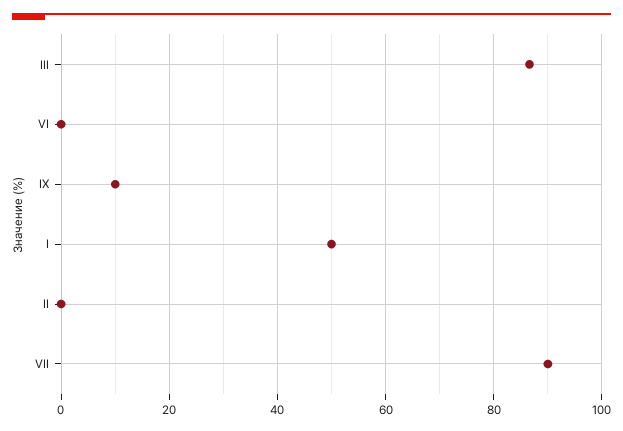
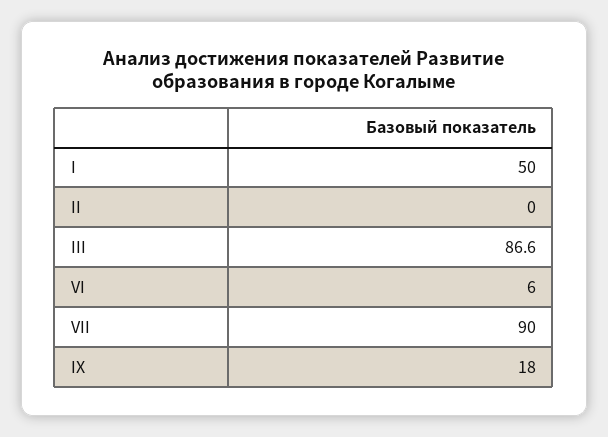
VI: 0 -> 6
IX: 10 -> 18

